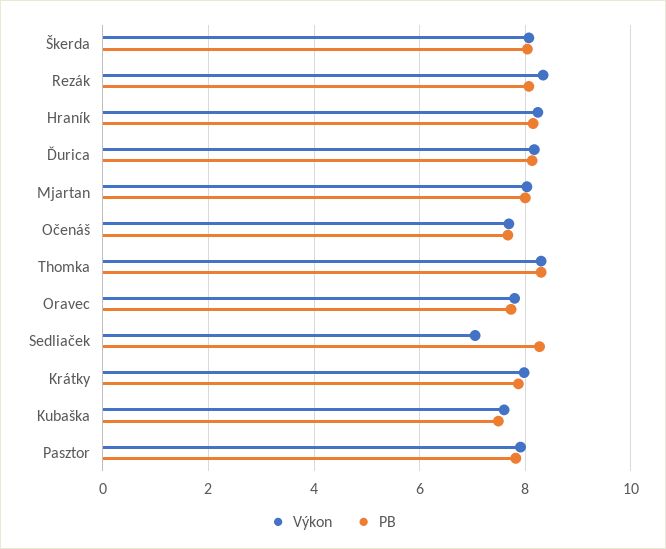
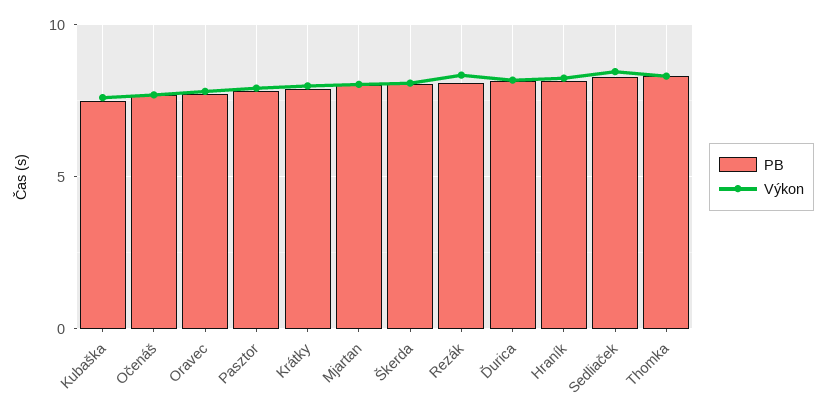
Výkon, Sedliaček: 7 -> 8.5

